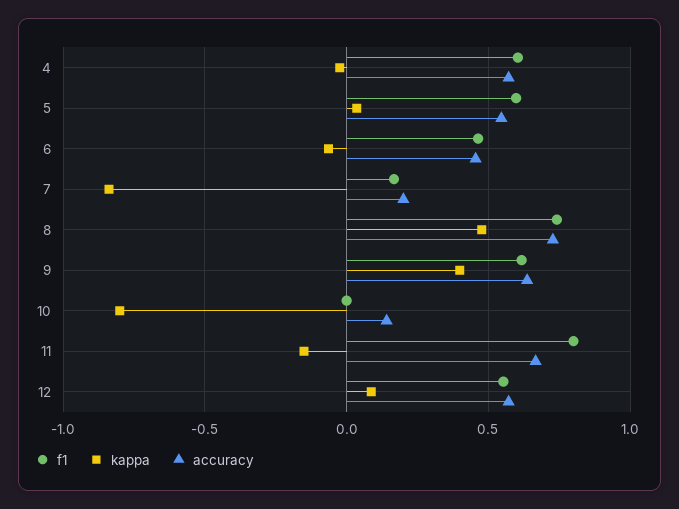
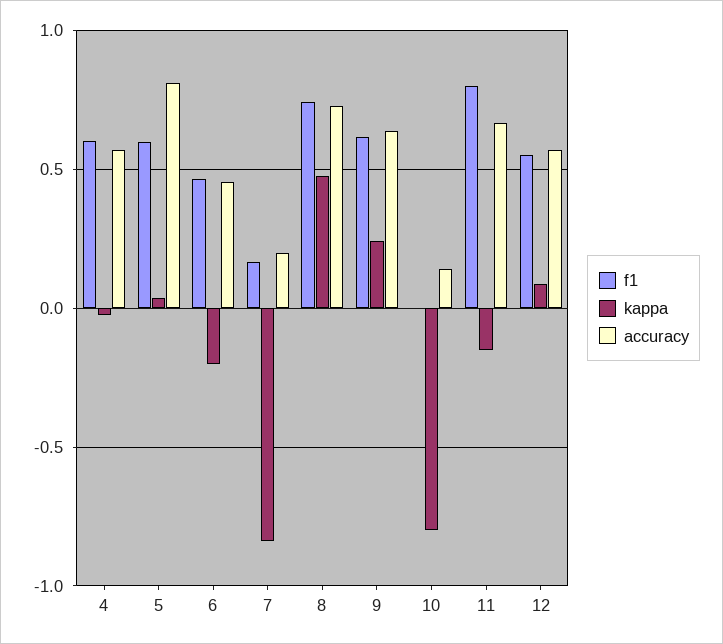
accuracy, 5: 0.55 -> 0.8
kappa, 6: -0.05 -> -0.2
kappa, 9: 0.4 -> 0.25

